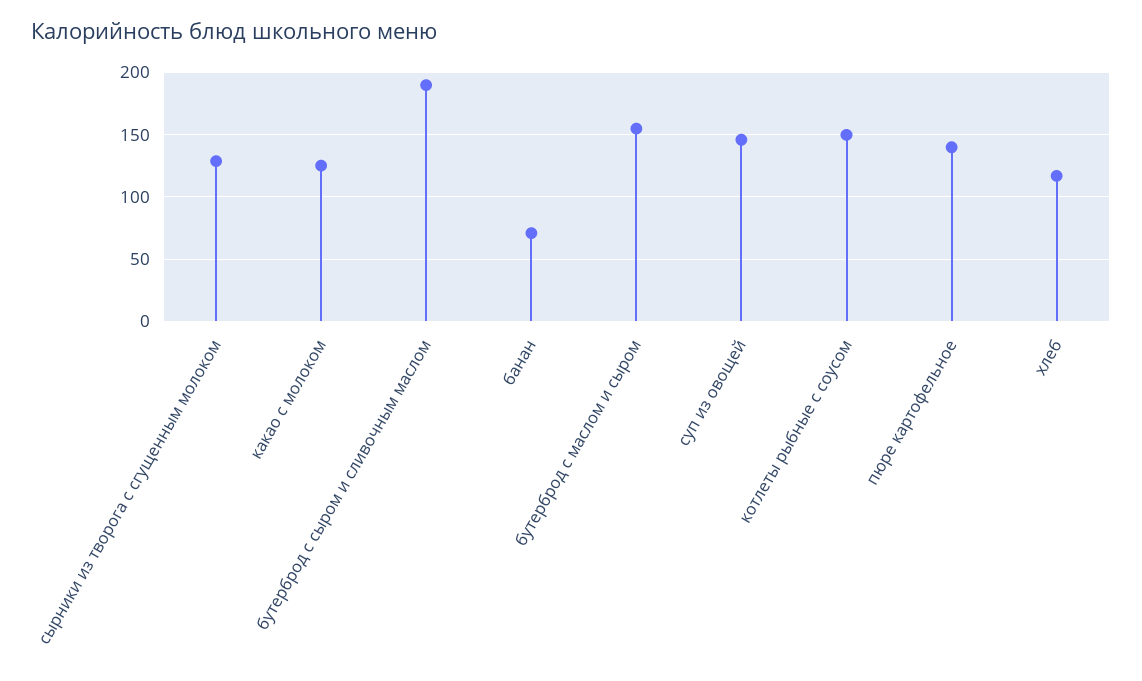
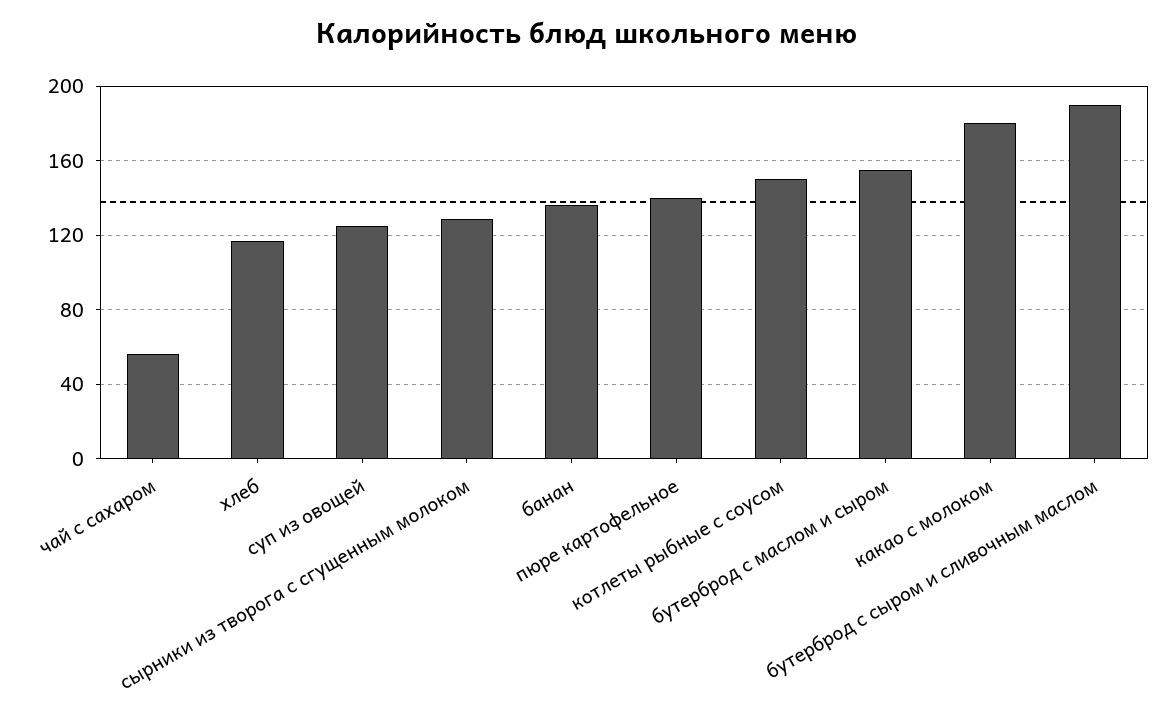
какао с молоком: 125 -> 180
банан: 70 -> 135
суп из овощей: 145 -> 125
чай с сахаром: none -> 55

